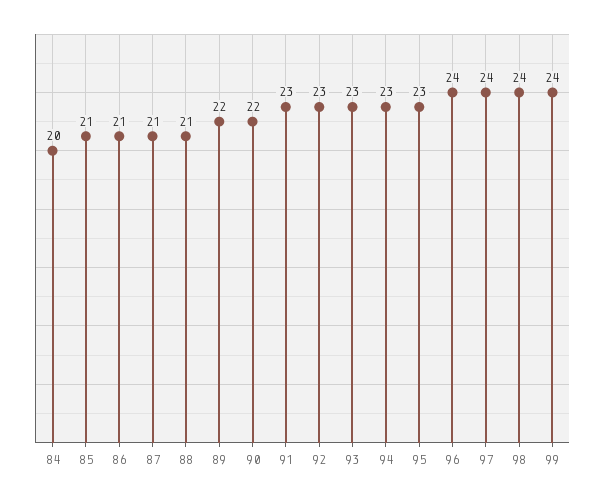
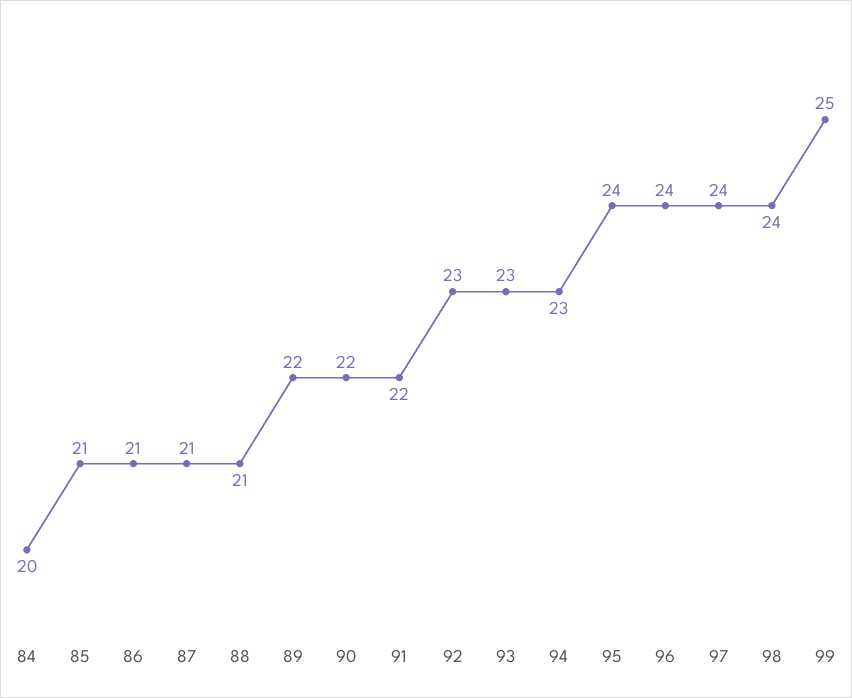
91: 23 -> 22
95: 23 -> 24
99: 24 -> 25

